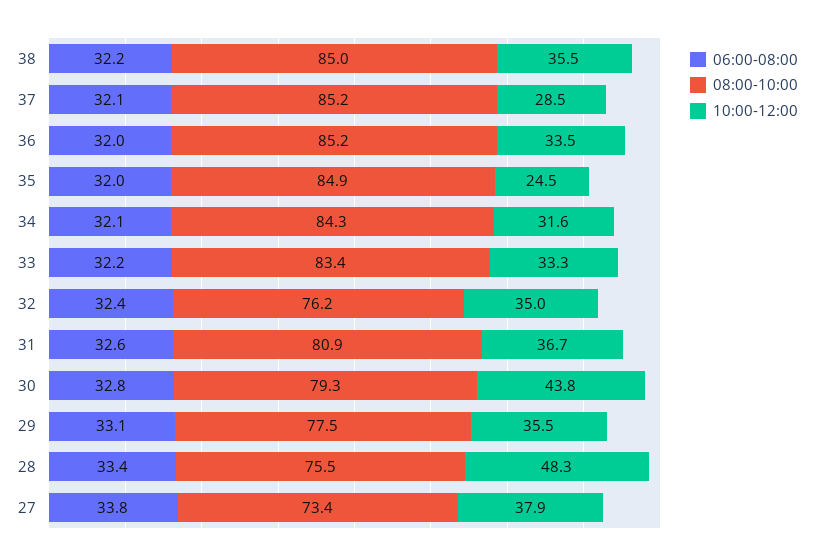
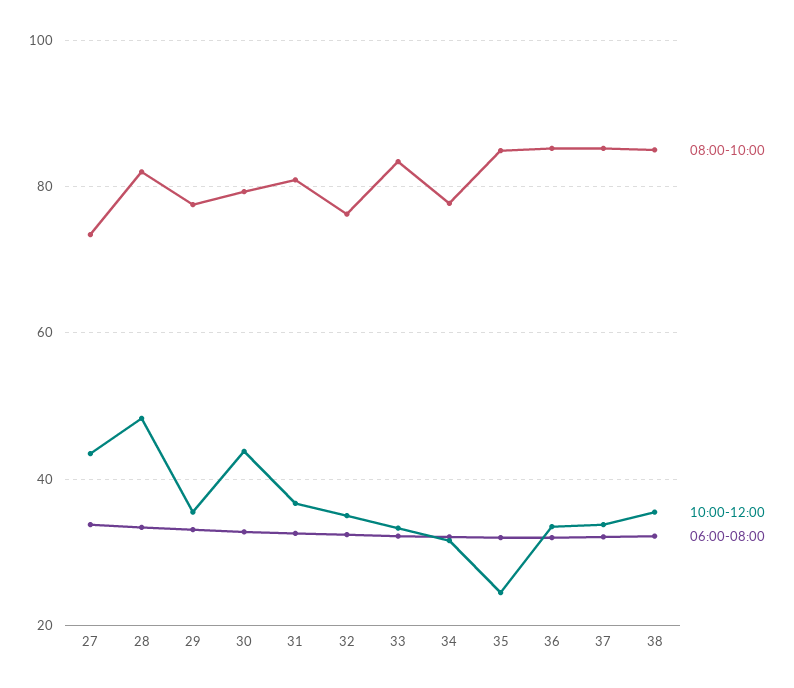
10:00-12:00, 37: 28.5 -> 34
08:00-10:00, 34: 84.3 -> 78
08:00-10:00, 28: 75.5 -> 82
10:00-12:00, 27: 37.9 -> 44

